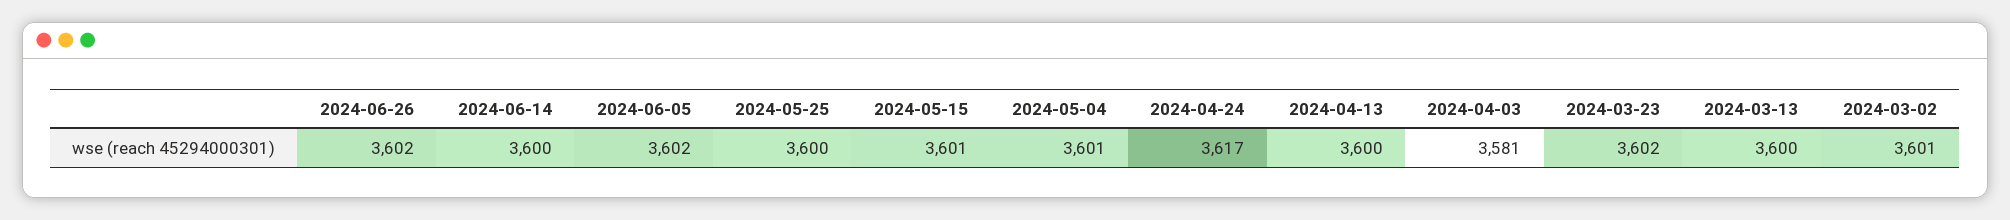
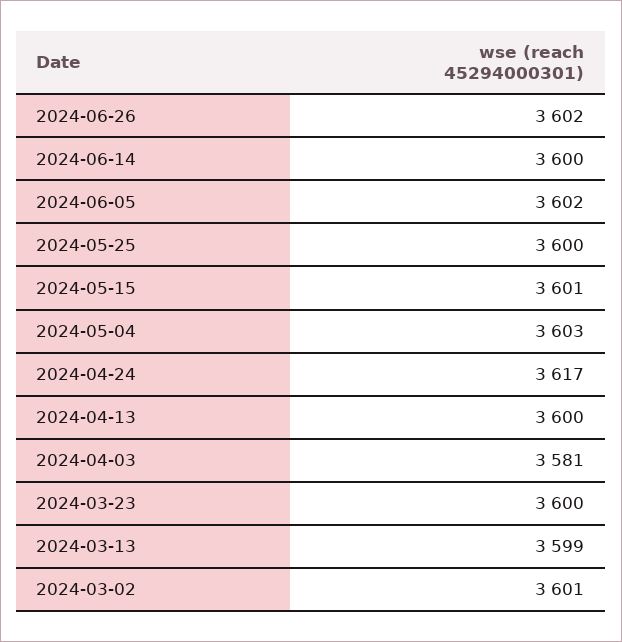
2024-05-04: 3601 -> 3603
2024-03-23: 3602 -> 3600
2024-03-13: 3600 -> 3599

